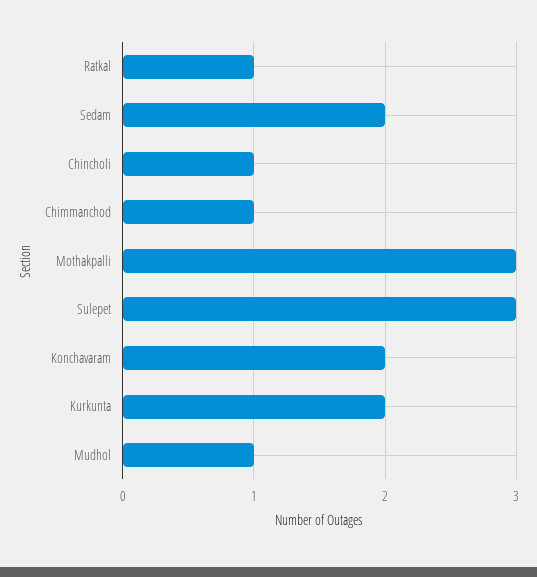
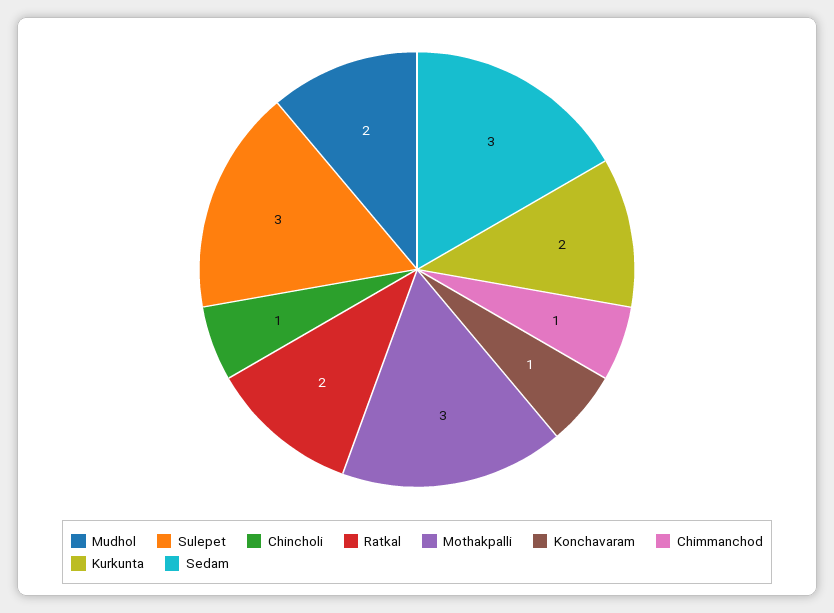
Ratkal: 1 -> 2
Sedam: 2 -> 3
Konchavaram: 2 -> 1
Mudhol: 1 -> 2

